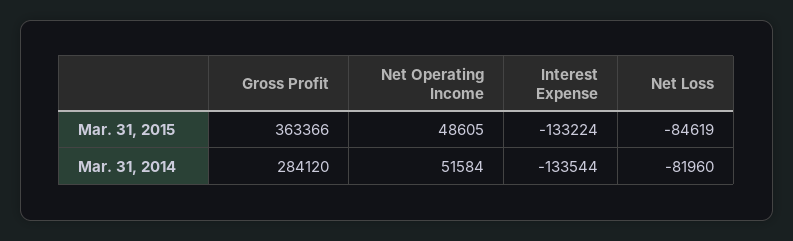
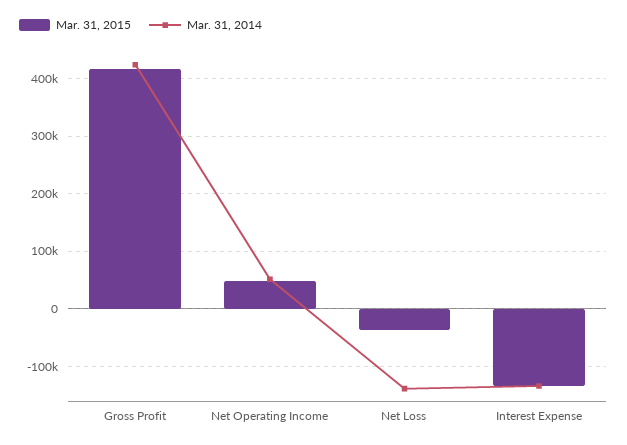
Mar. 31, 2015, Gross Profit: 363366 -> 420000
Mar. 31, 2015, Net Loss: -84619 -> -40000
Mar. 31, 2014, Gross Profit: 284120 -> 420000
Mar. 31, 2014, Net Loss: -81960 -> -140000

